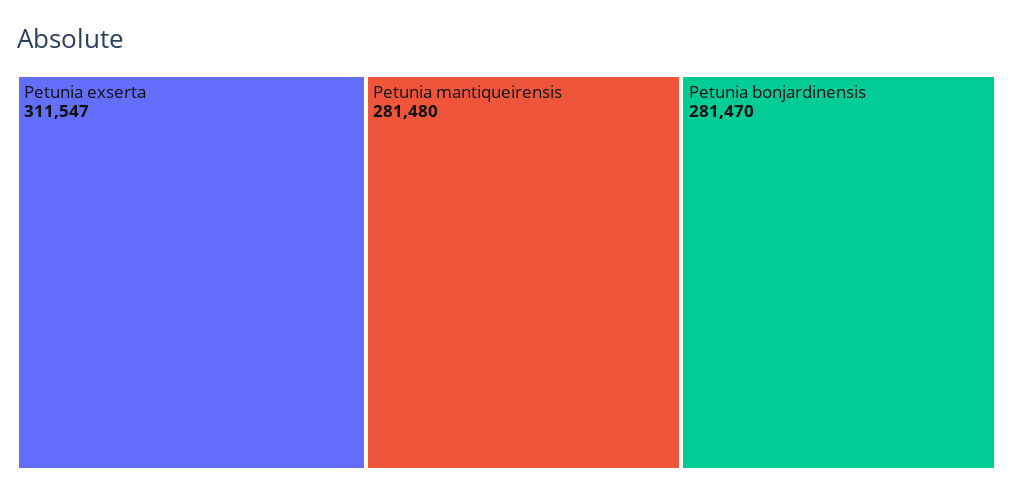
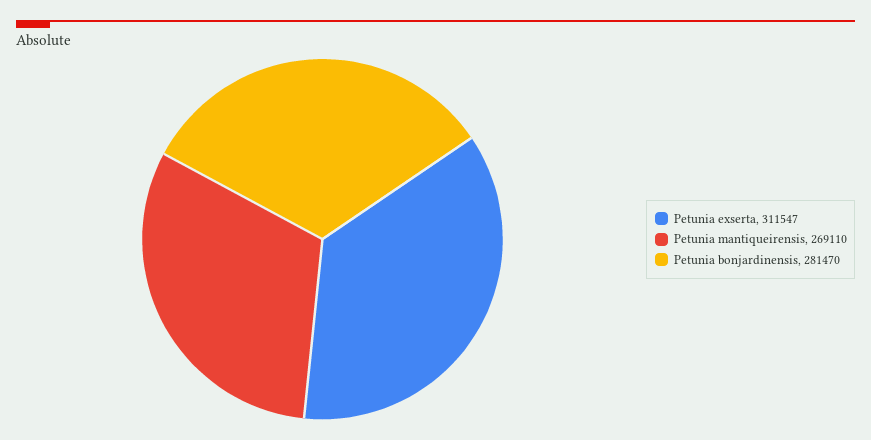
Petunia mantiqueirensis: 281480 -> 269110

